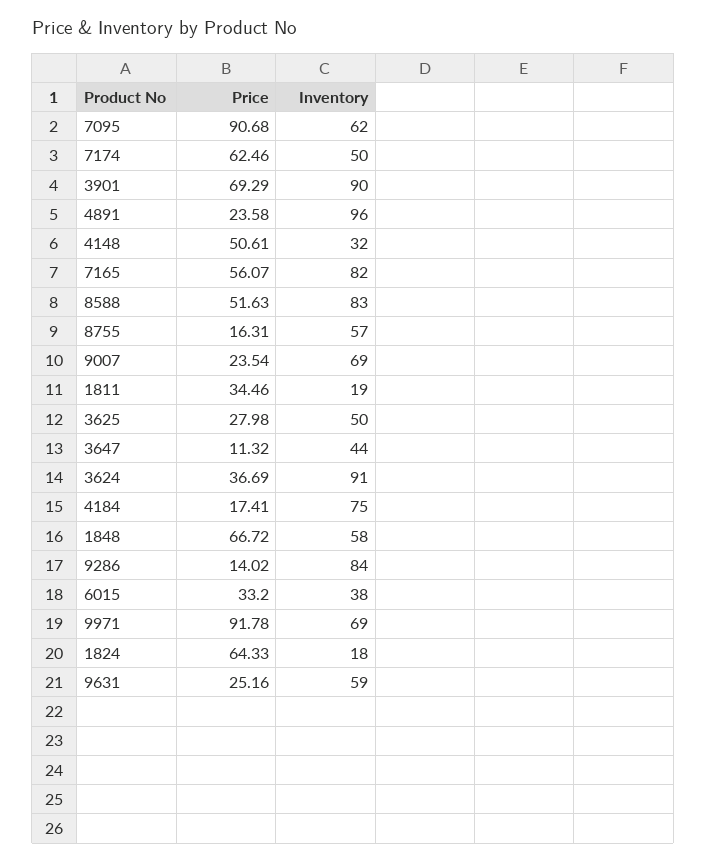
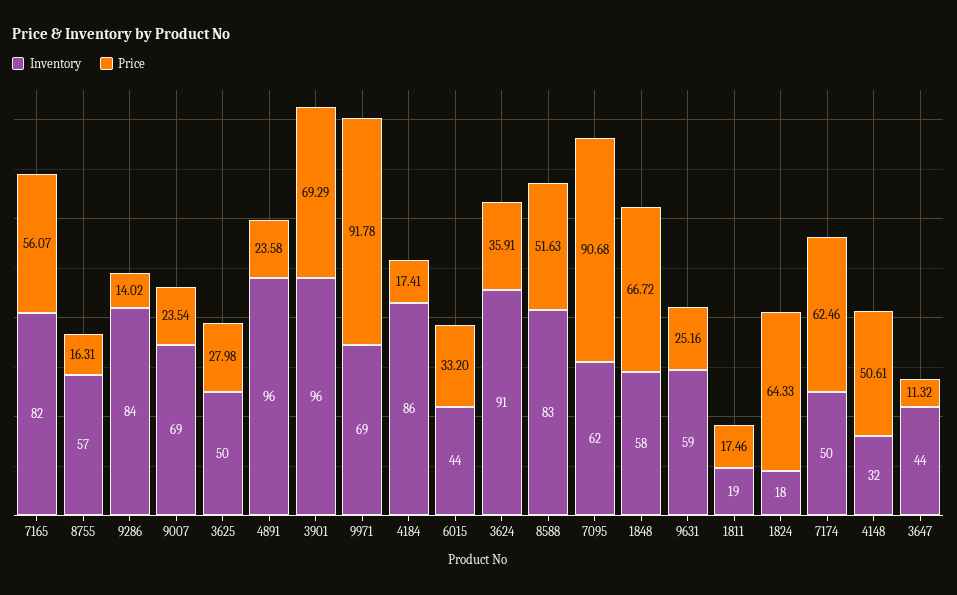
Inventory, 3901: 90 -> 96
Price, 1811: 34.46 -> 17.46
Price, 3624: 36.69 -> 35.91
Inventory, 4184: 75 -> 86
Inventory, 6015: 38 -> 44

